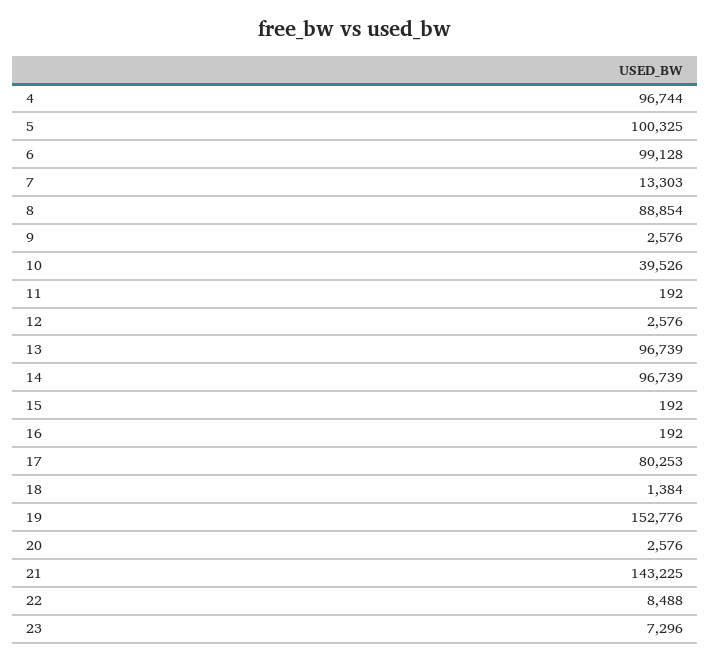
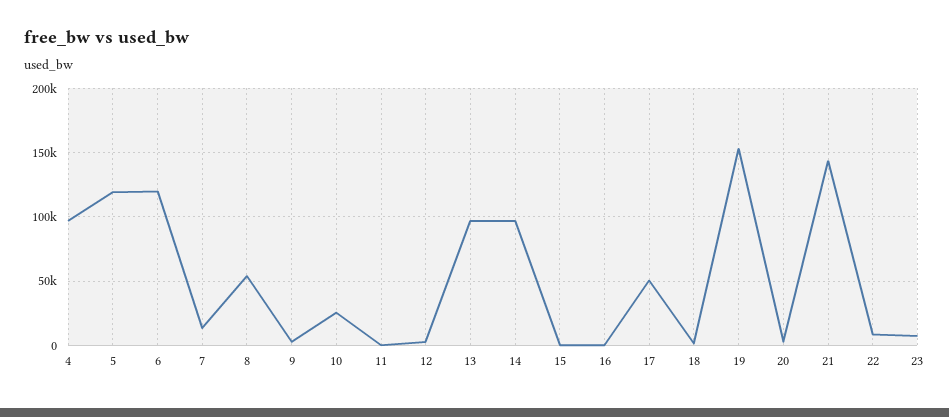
5: 100325 -> 120000
6: 99128 -> 120000
8: 88854 -> 55000
10: 39526 -> 25000
17: 80253 -> 50000

